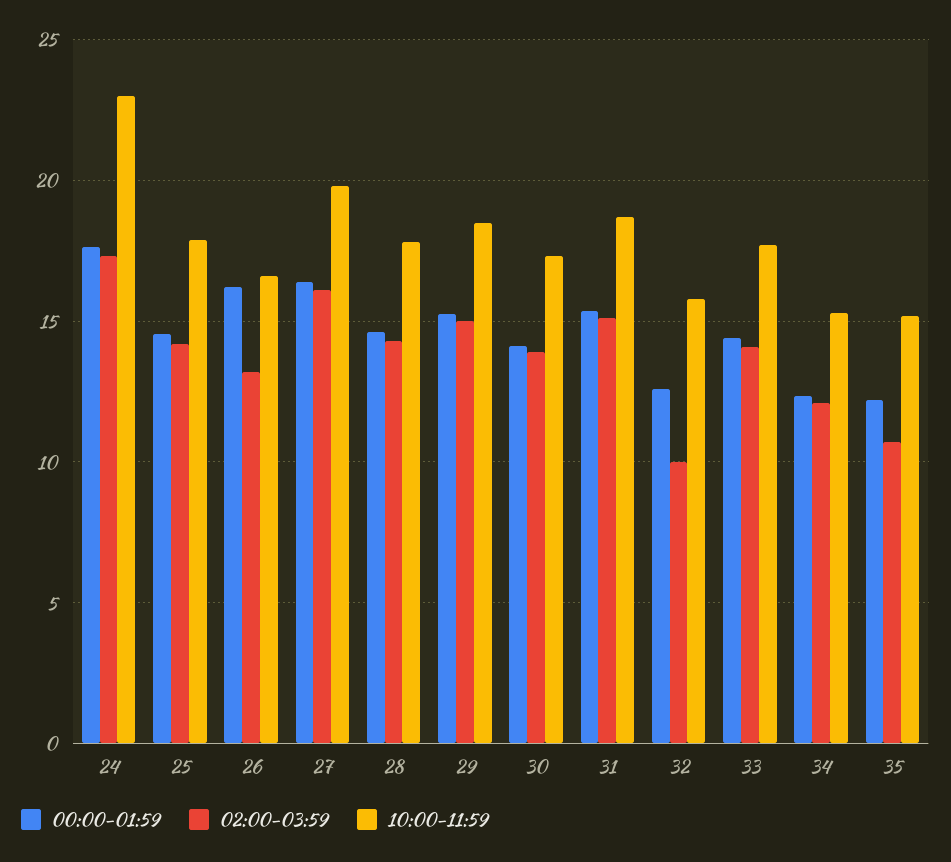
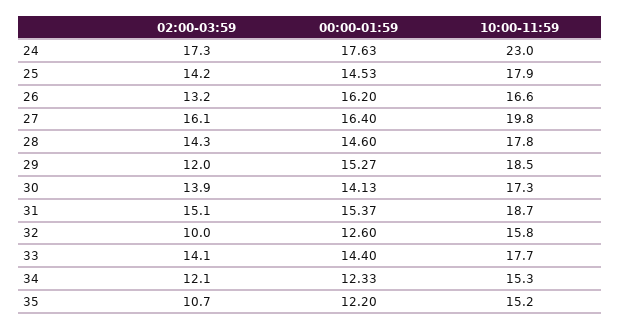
02:00-03:59, 29: 15 -> 12

